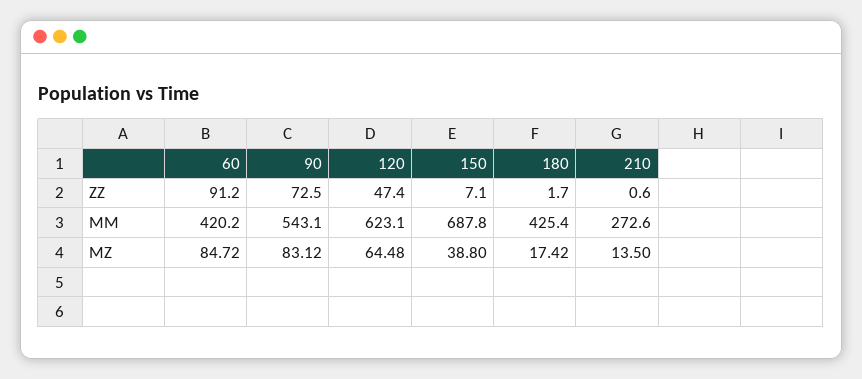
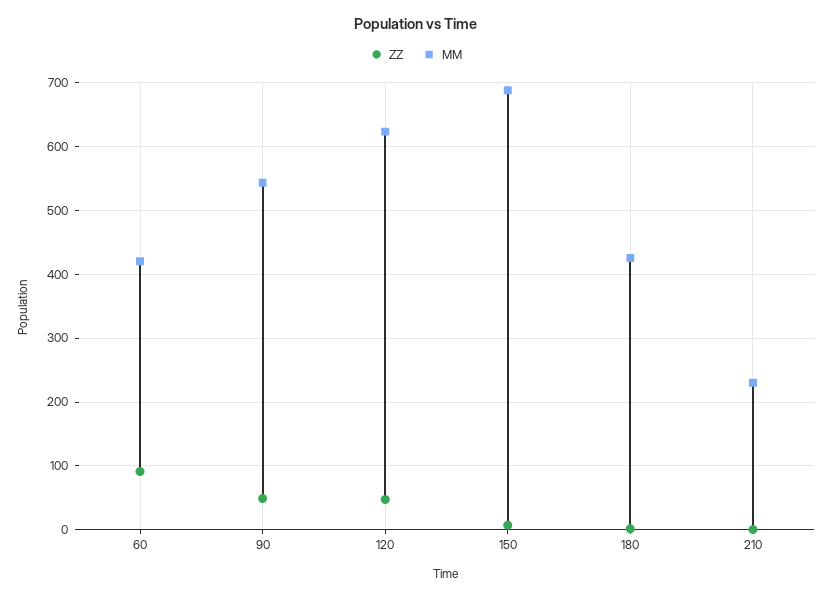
ZZ, 90: 72.5 -> 50
MM, 210: 272.6 -> 230
MZ, 60: 84.72 -> none
MZ, 90: 83.12 -> none
MZ, 120: 64.48 -> none
MZ, 150: 38.8 -> none
MZ, 180: 17.42 -> none
MZ, 210: 13.5 -> none

